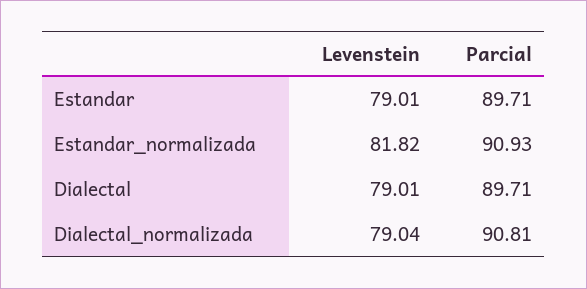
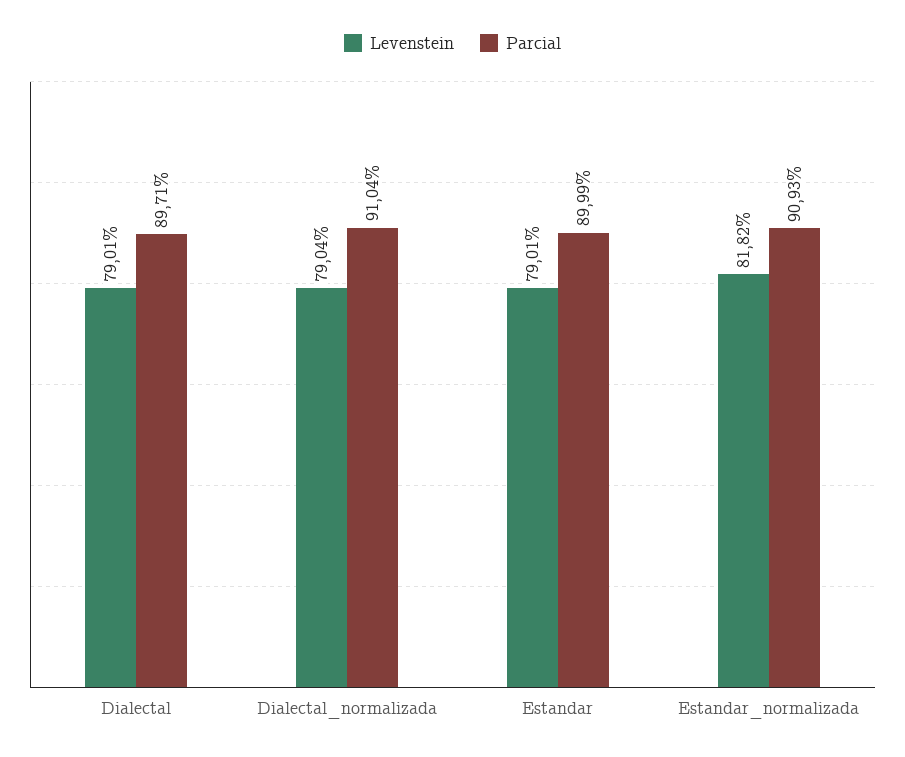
Parcial, Estandar: 89.71 -> 89.99
Parcial, Dialectal_normalizada: 90.81 -> 91.04

